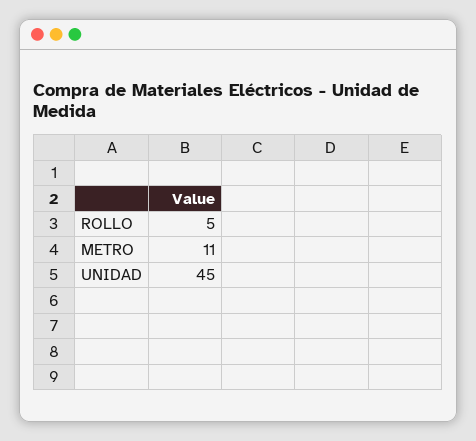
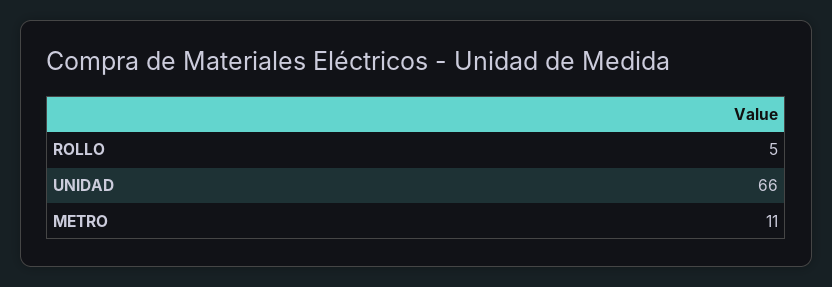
UNIDAD: 45 -> 66

